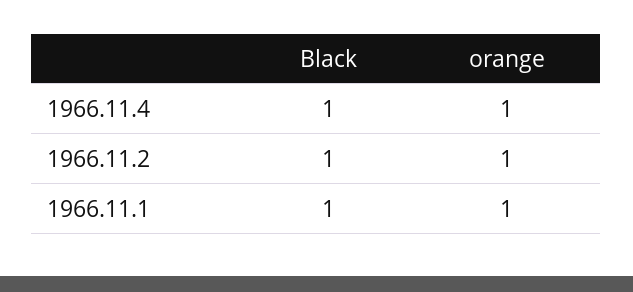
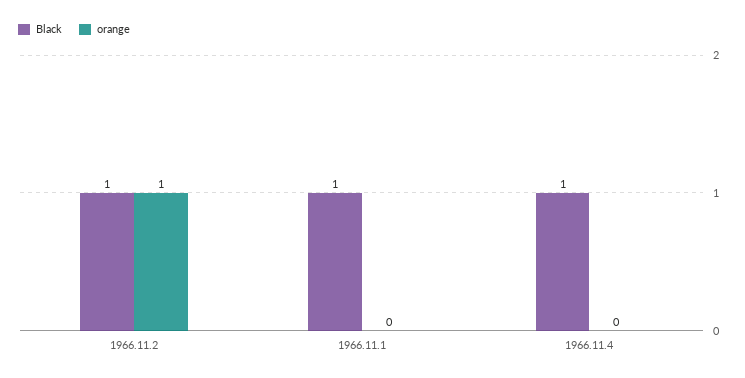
orange, 1966.11.4: 1 -> 0
orange, 1966.11.1: 1 -> 0

